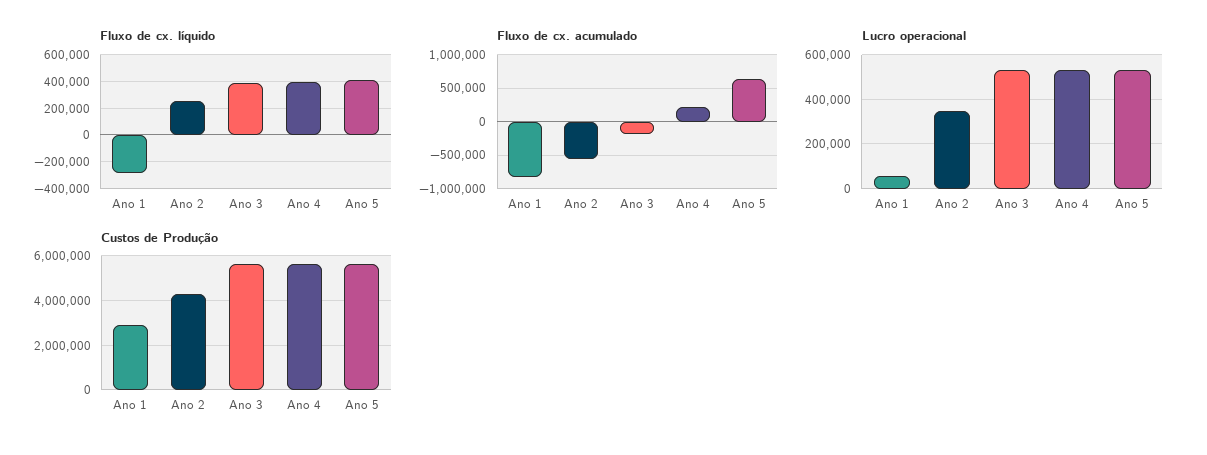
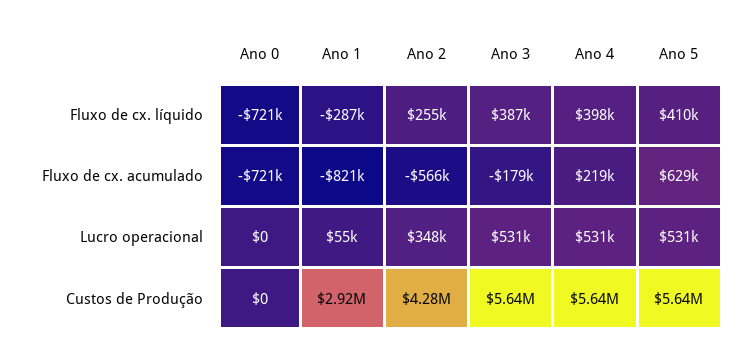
Fluxo de cx. líquido, Ano 0: none -> -721000
Fluxo de cx. acumulado, Ano 0: none -> -721000
Lucro operacional, Ano 0: none -> 0
Custos de Produção, Ano 0: none -> 0

